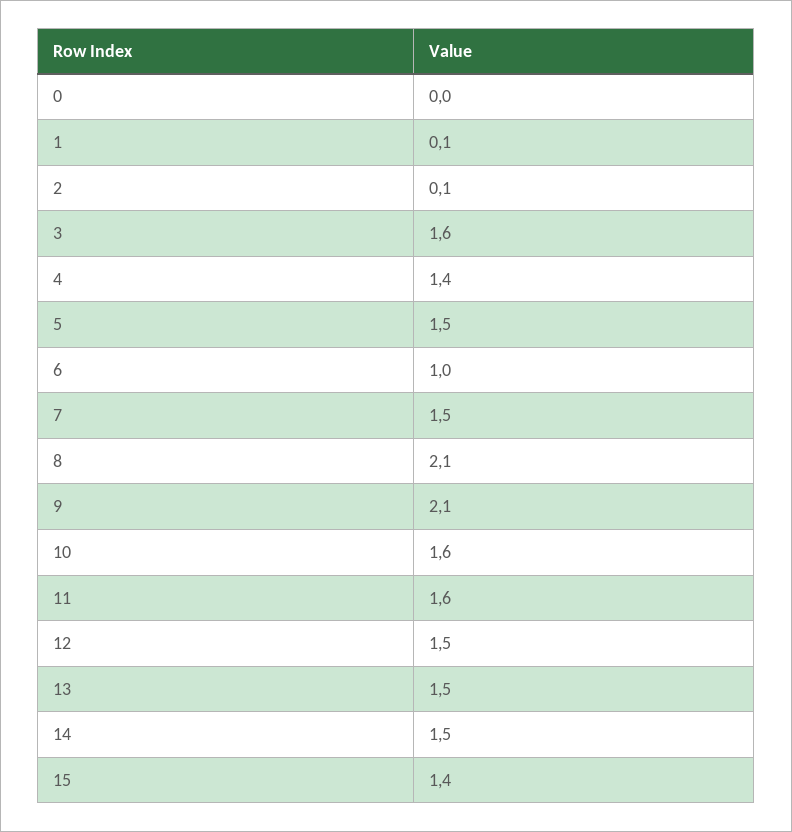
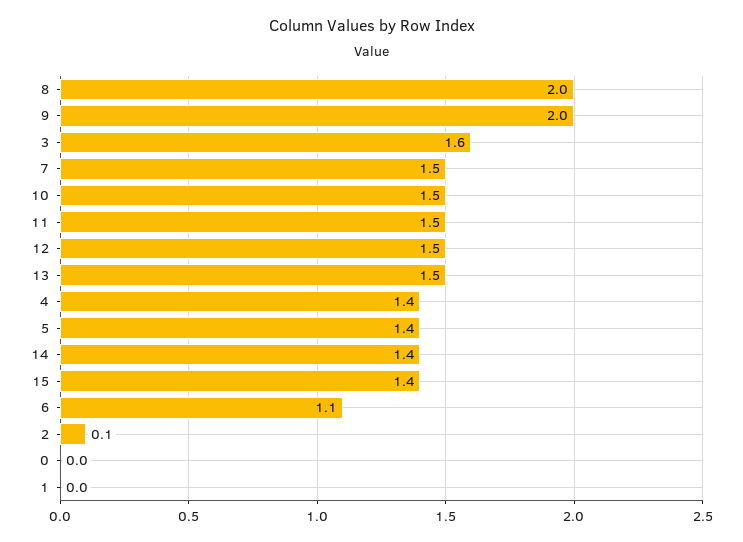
1: 0.1 -> 0
5: 1.5 -> 1.4
6: 1 -> 1.1
8: 2.1 -> 2
9: 2.1 -> 2
10: 1.6 -> 1.5
11: 1.6 -> 1.5
14: 1.5 -> 1.4

